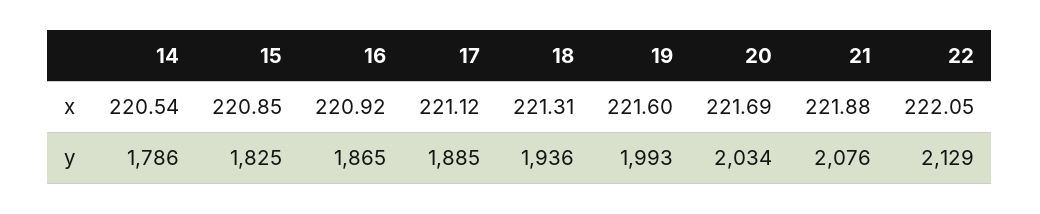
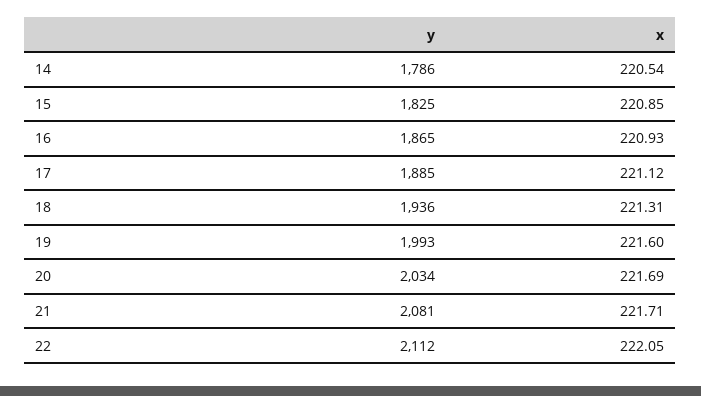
16, x: 220.92 -> 220.93
21, x: 221.88 -> 221.71
21, y: 2076 -> 2081
22, y: 2129 -> 2112

